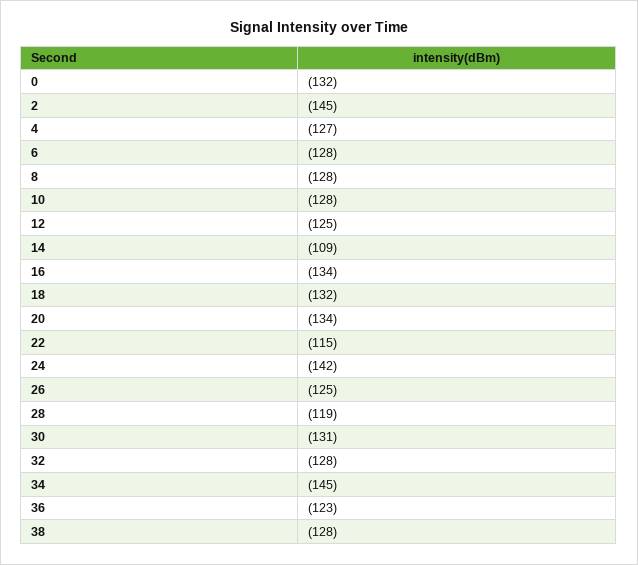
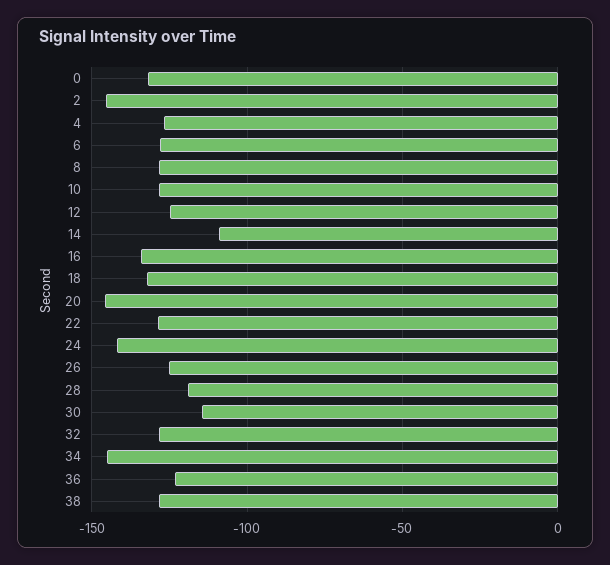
20: -134 -> -145
22: -115 -> -130
30: -131 -> -115

